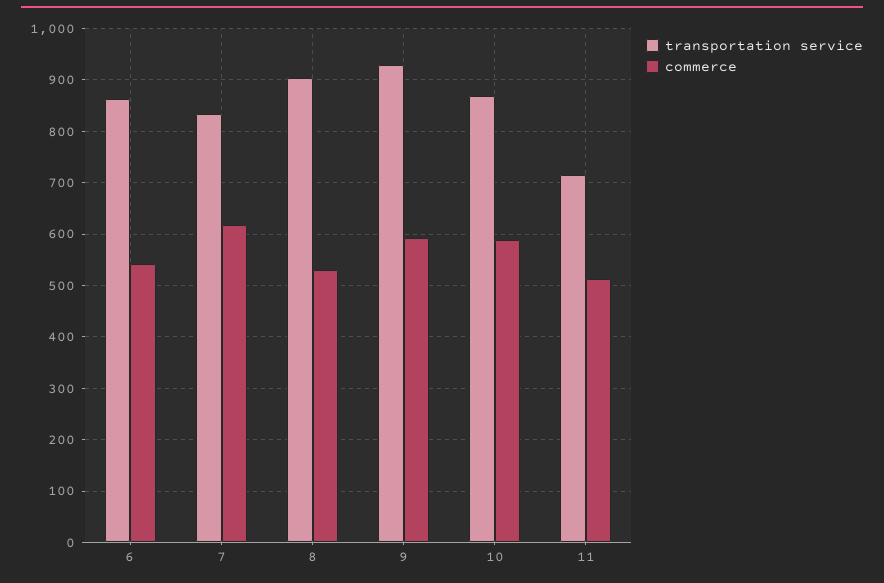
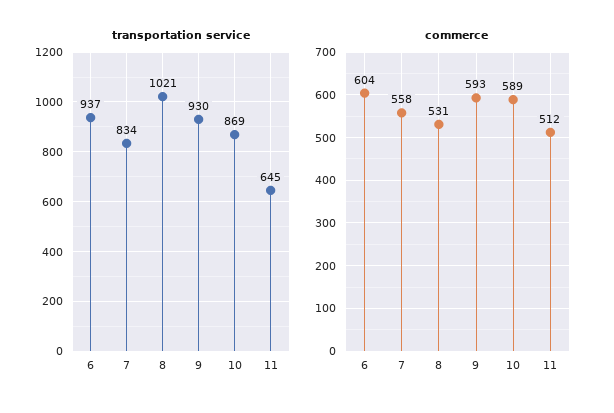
transportation service, 6: 860 -> 937
commerce, 6: 540 -> 604
commerce, 7: 620 -> 558
transportation service, 8: 900 -> 1021
transportation service, 11: 720 -> 645

